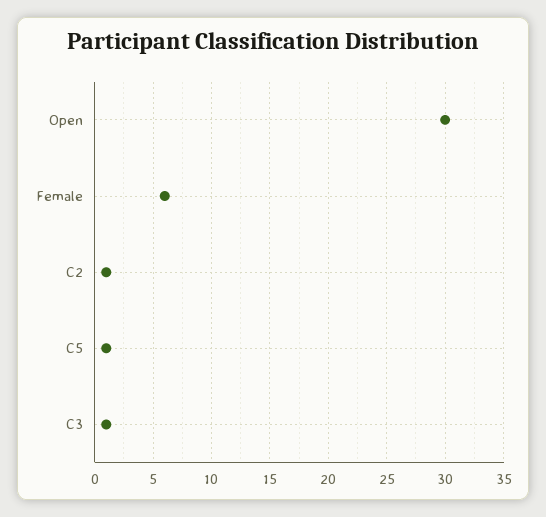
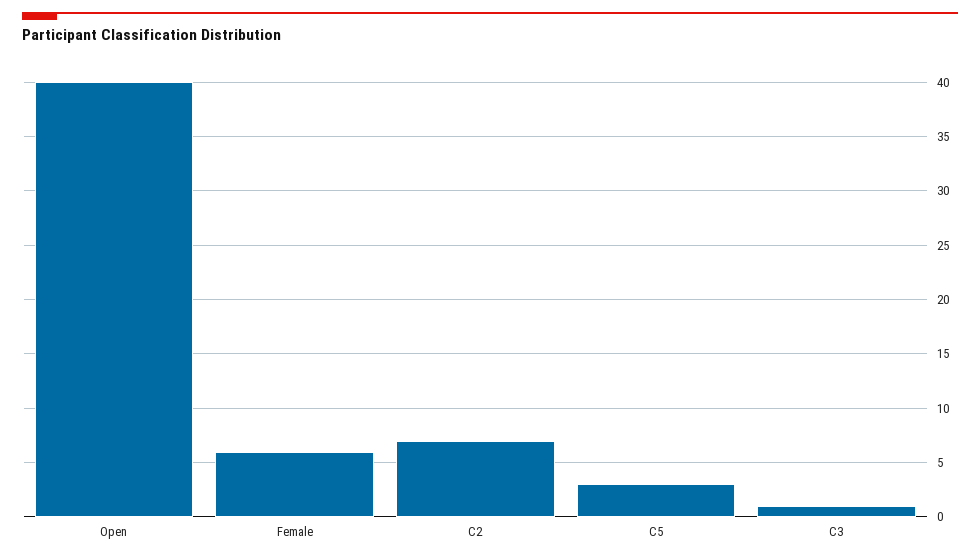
Open: 30 -> 40
C2: 1 -> 7
C5: 1 -> 3

